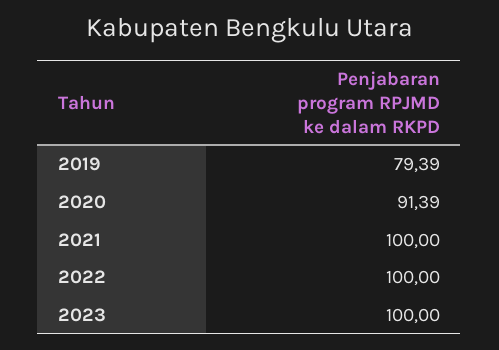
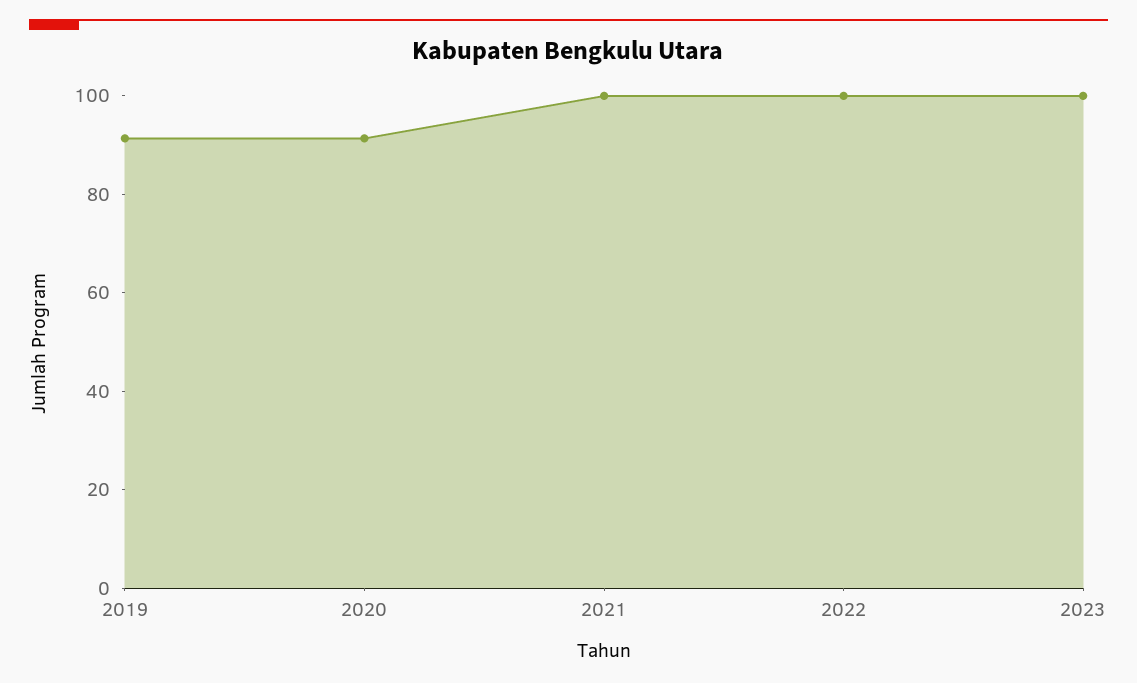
2019: 79.39 -> 90

